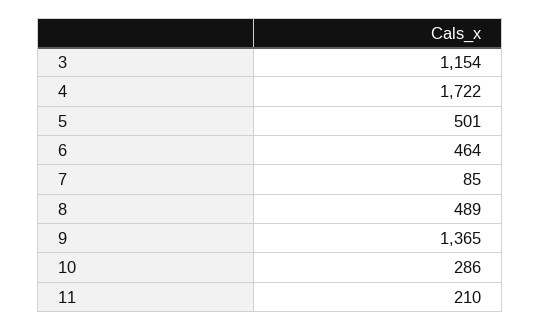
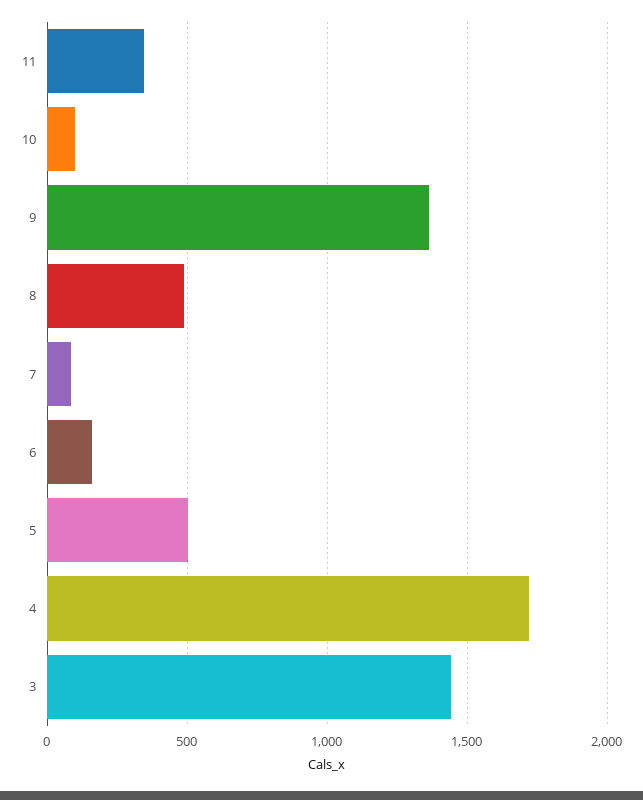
3: 1154 -> 1450
6: 464 -> 150
10: 286 -> 100
11: 210 -> 350

